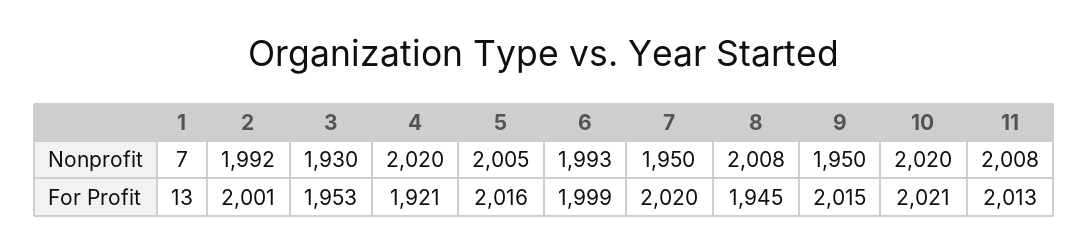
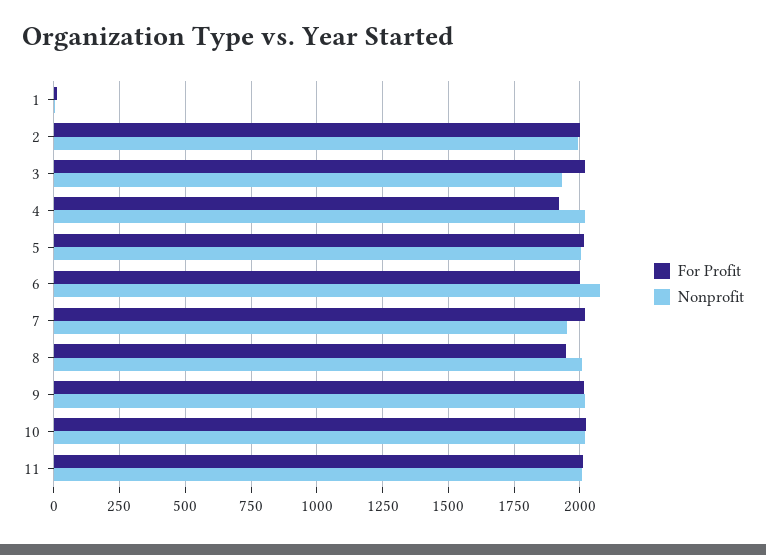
Nonprofit, 6: 1993 -> 2075
Nonprofit, 9: 1950 -> 2025
For Profit, 3: 1953 -> 2025

